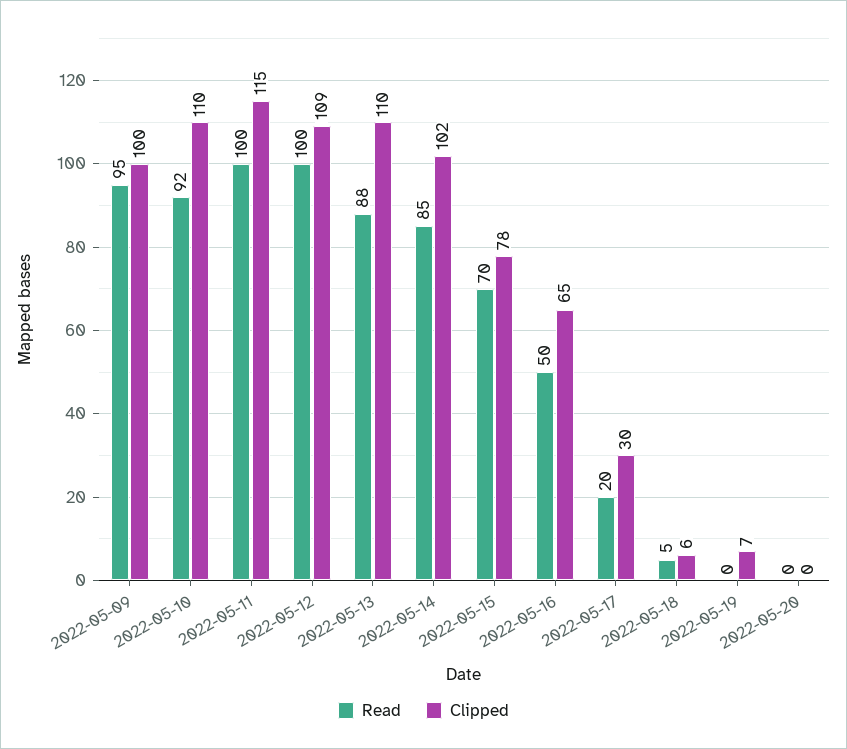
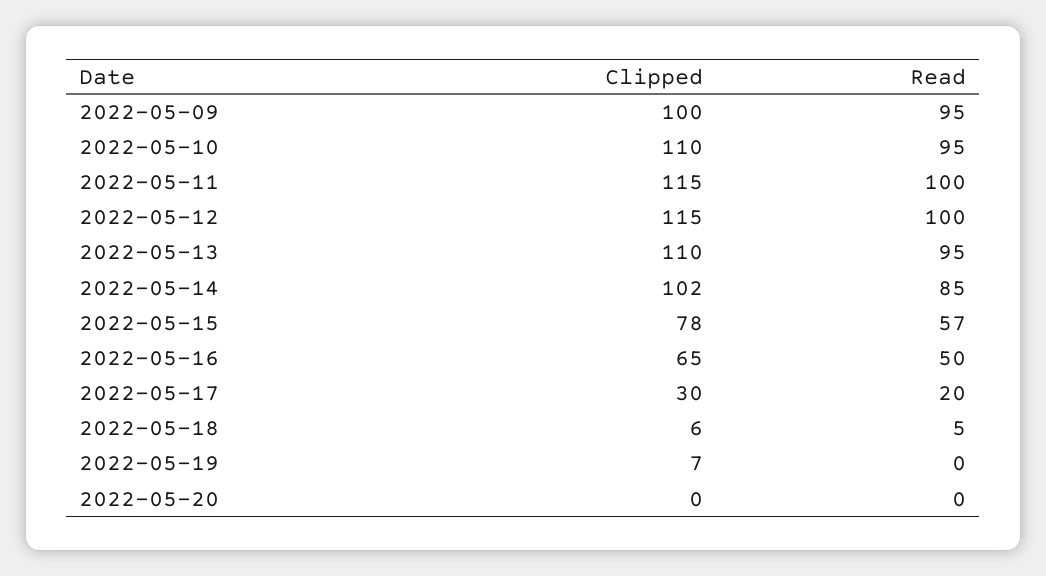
Read, 2022-05-10: 92 -> 95
Clipped, 2022-05-12: 109 -> 115
Read, 2022-05-13: 88 -> 95
Read, 2022-05-15: 70 -> 57

